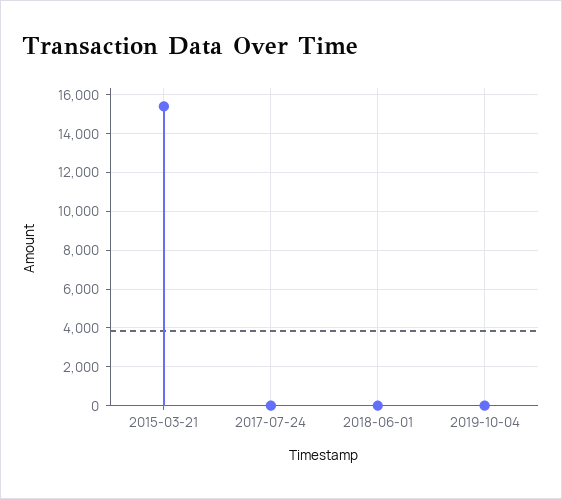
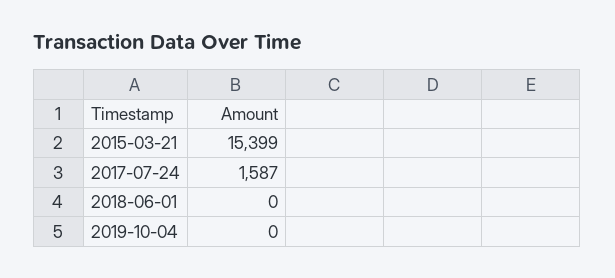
2017-07-24: 0 -> 1587

